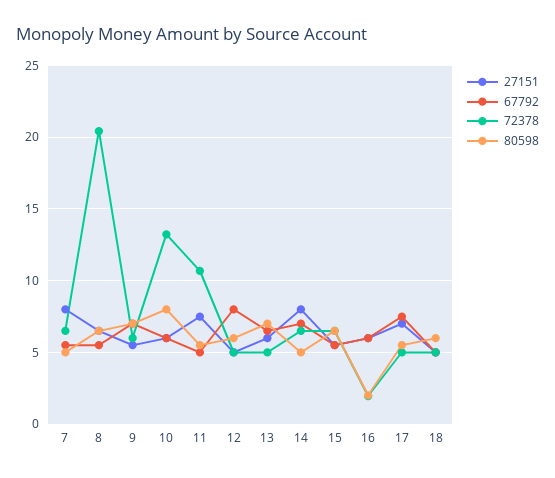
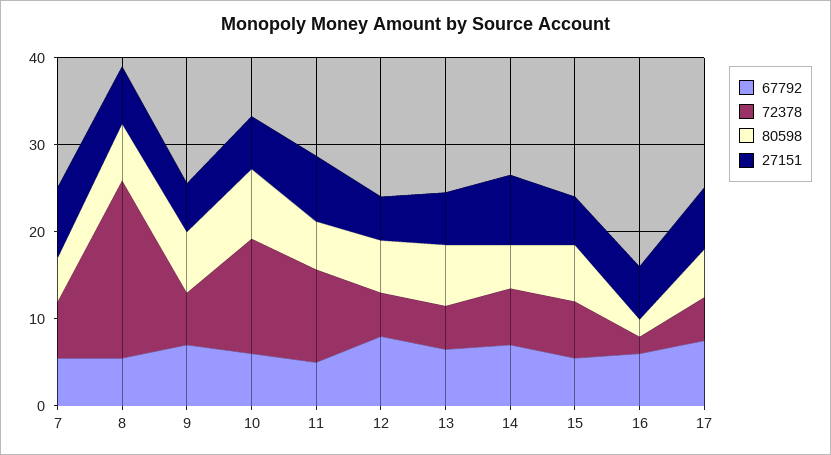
27151, 18: 5 -> none
67792, 18: 5 -> none
72378, 18: 5 -> none
80598, 18: 6 -> none

